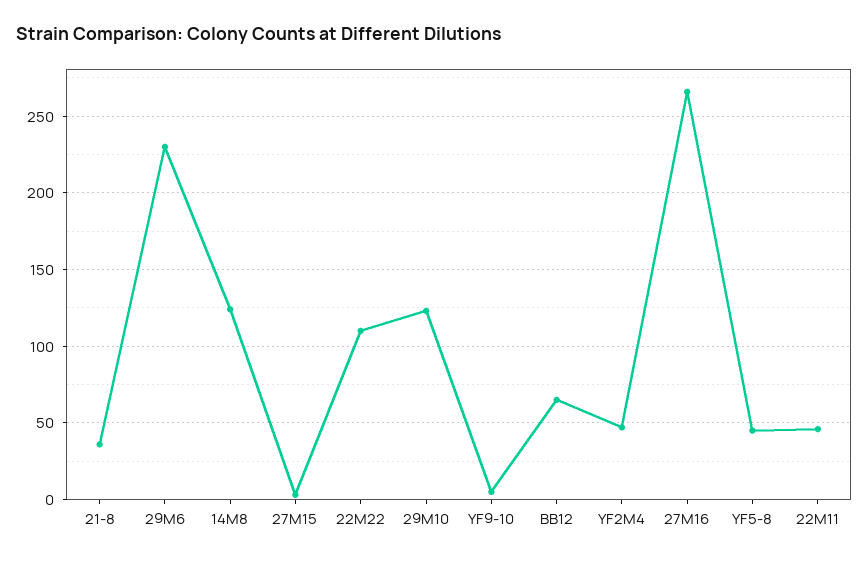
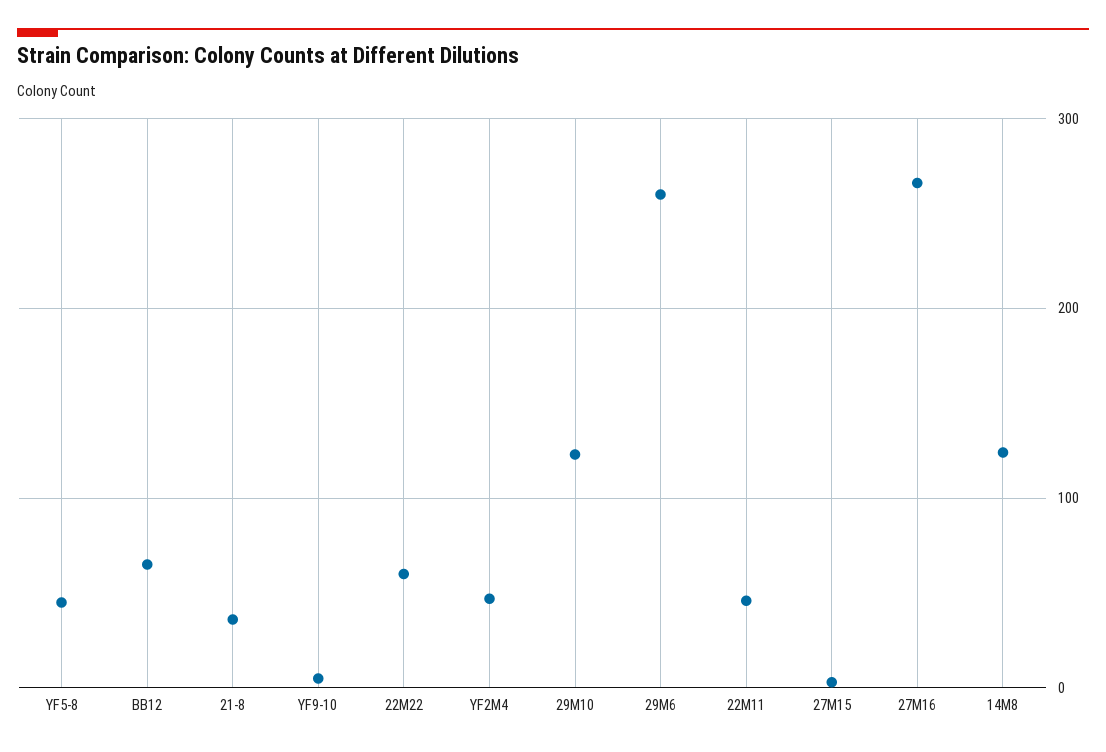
29M6: 230 -> 260
22M22: 110 -> 60

